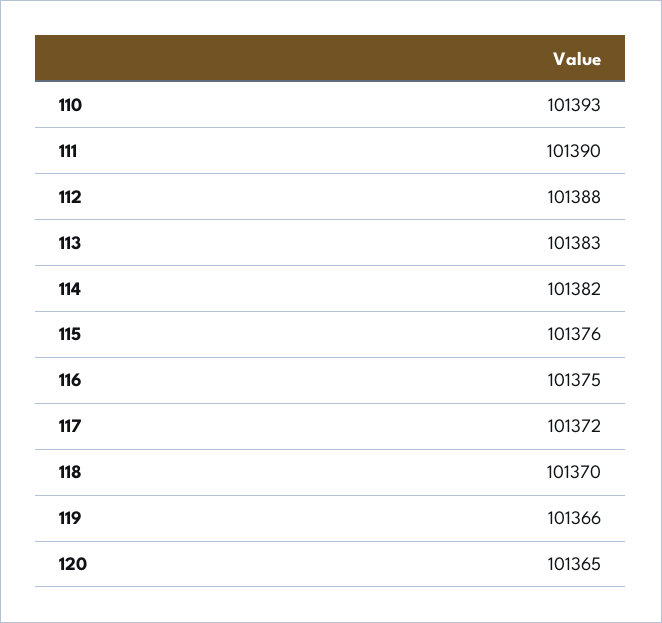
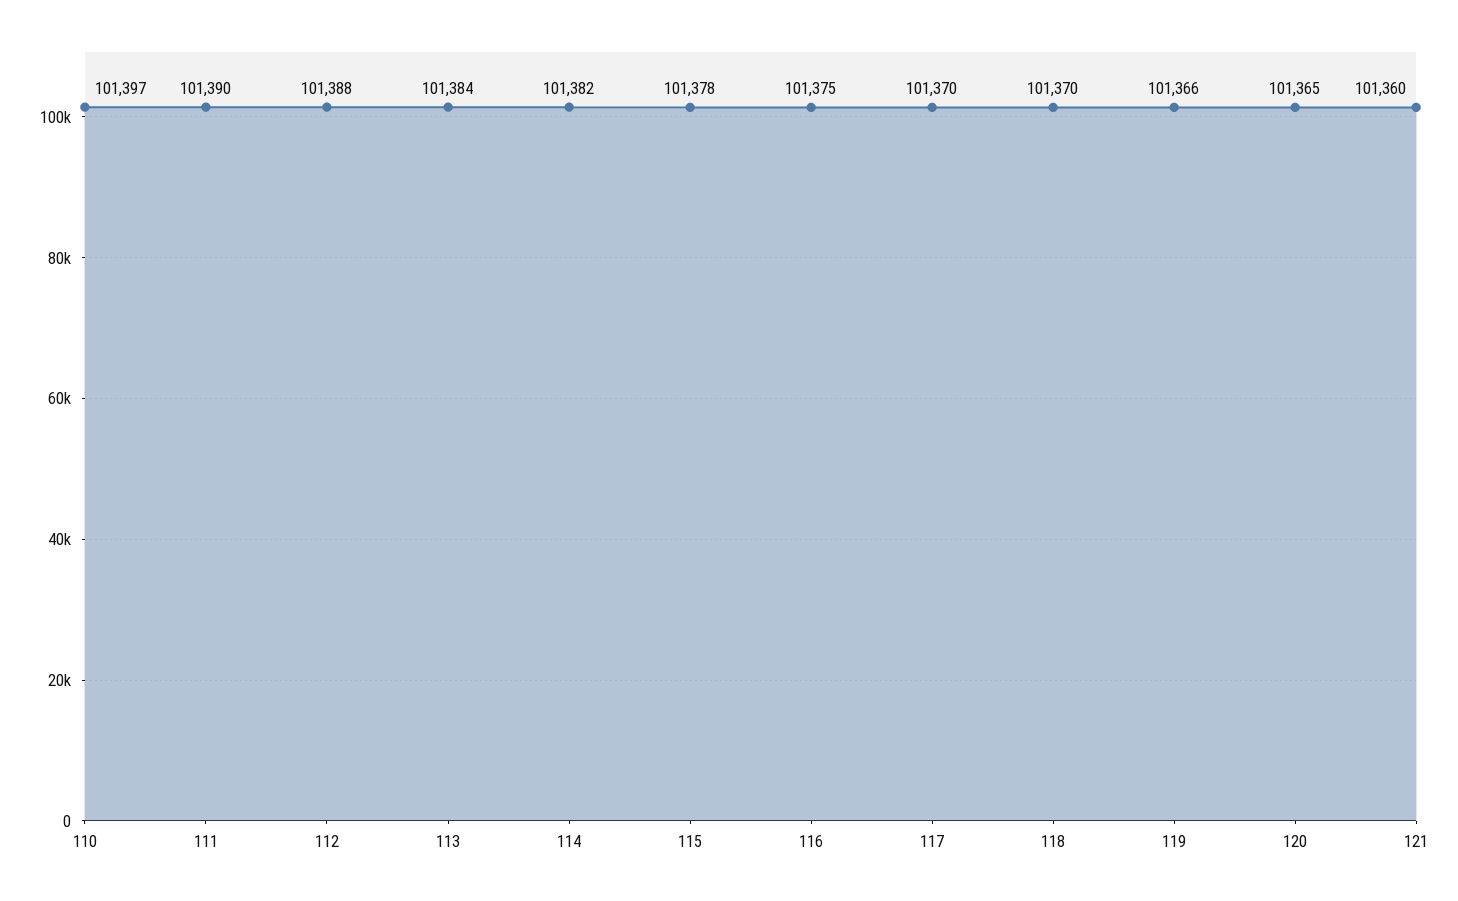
110: 101393 -> 101397
113: 101383 -> 101384
115: 101376 -> 101378
117: 101372 -> 101370
121: none -> 101360

